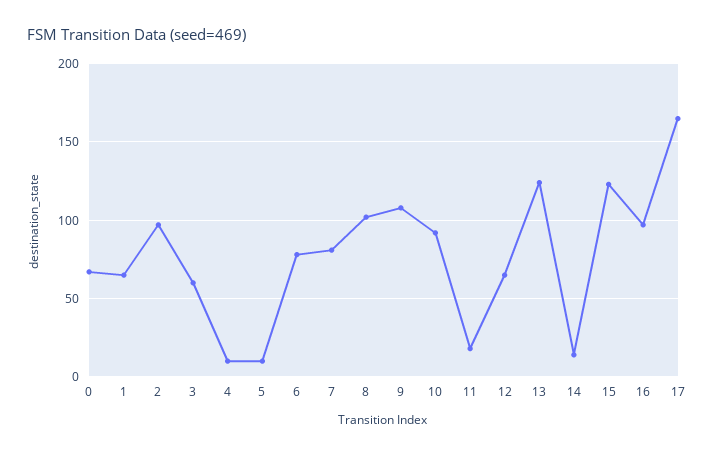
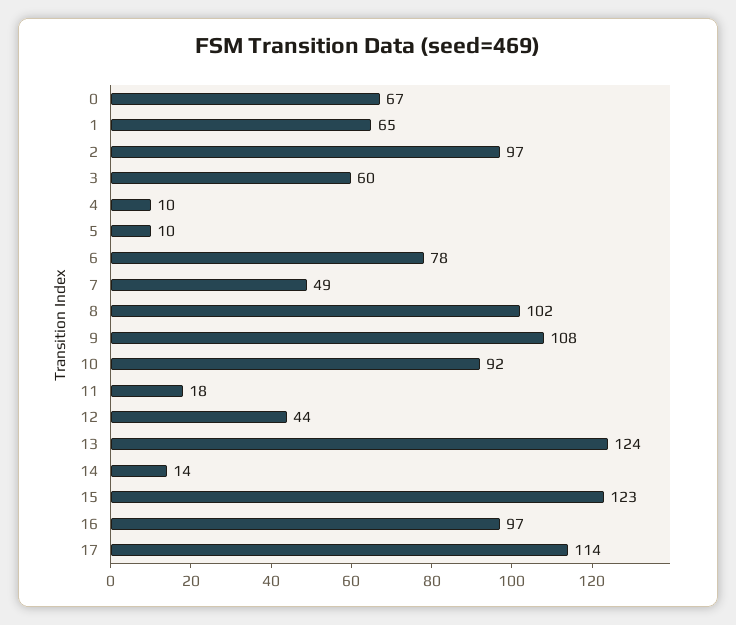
7: 80 -> 49
12: 65 -> 44
17: 165 -> 114

